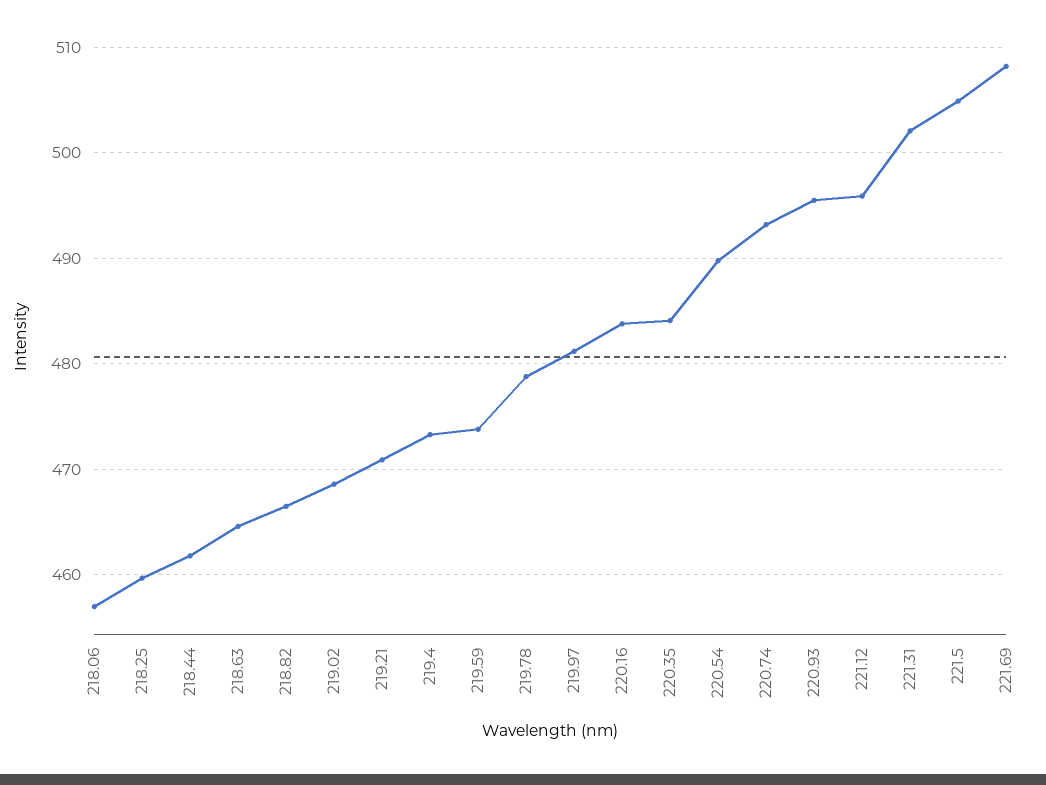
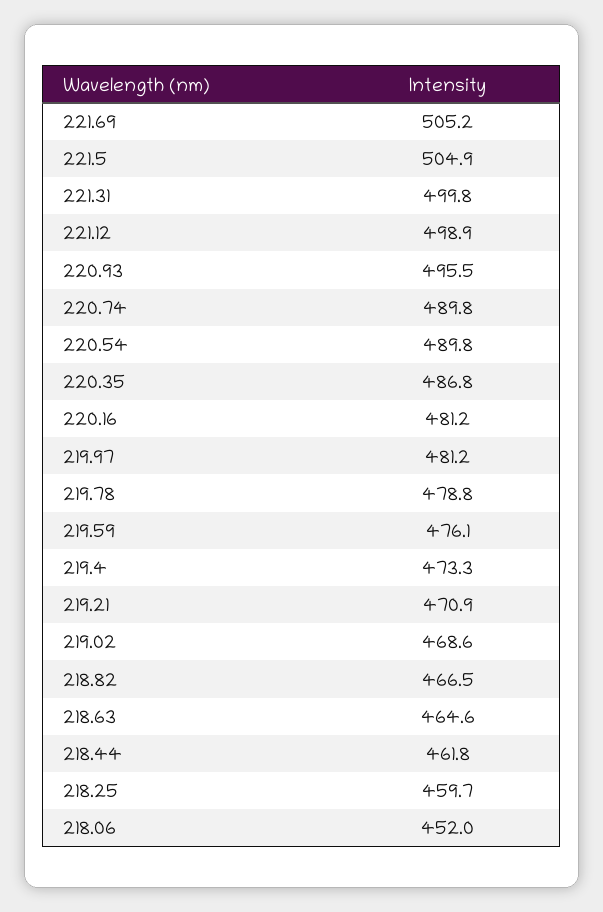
218.06: 457 -> 452
219.59: 474 -> 476.1
220.16: 484 -> 481.2
220.35: 484 -> 486.8
220.74: 493 -> 489.8
221.12: 496 -> 498.9
221.31: 502 -> 499.8
221.69: 508 -> 505.2

